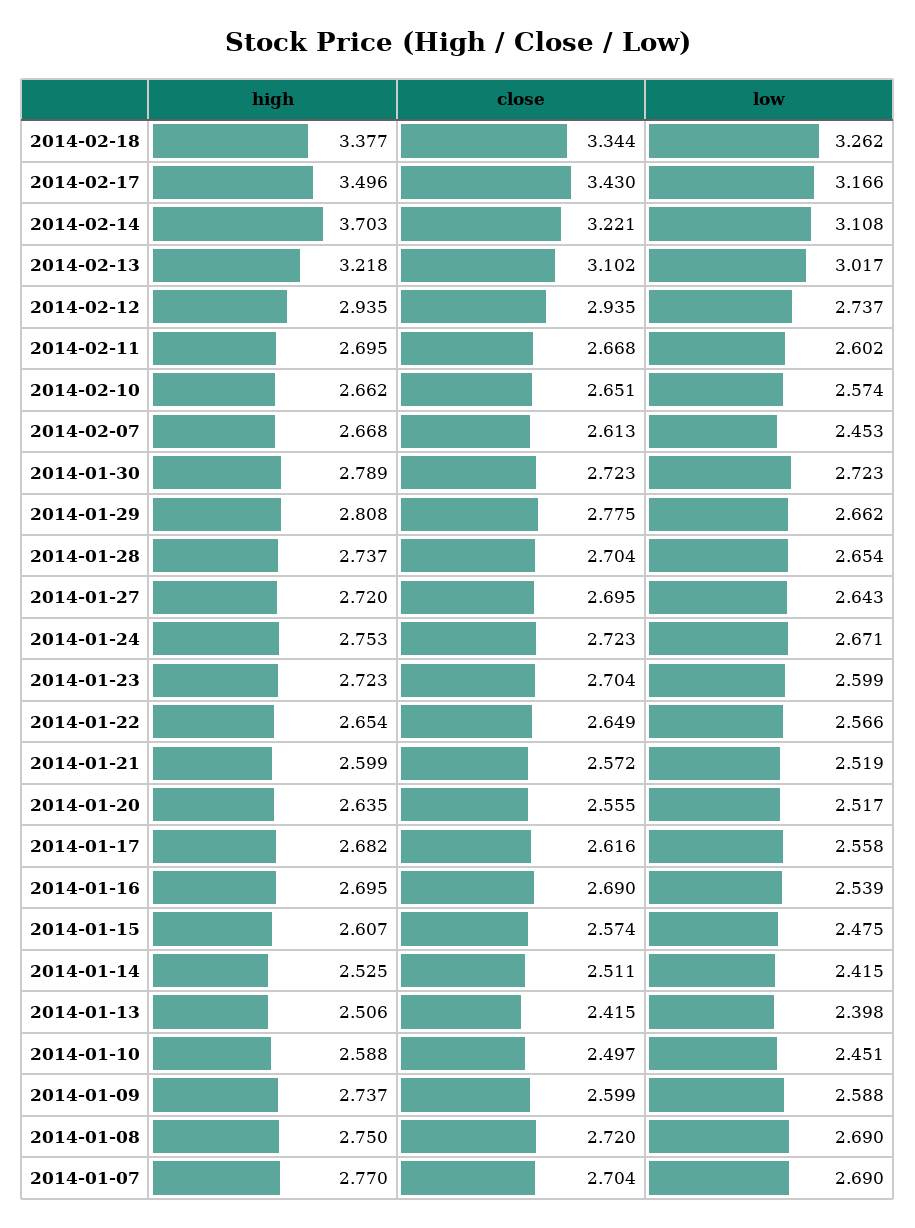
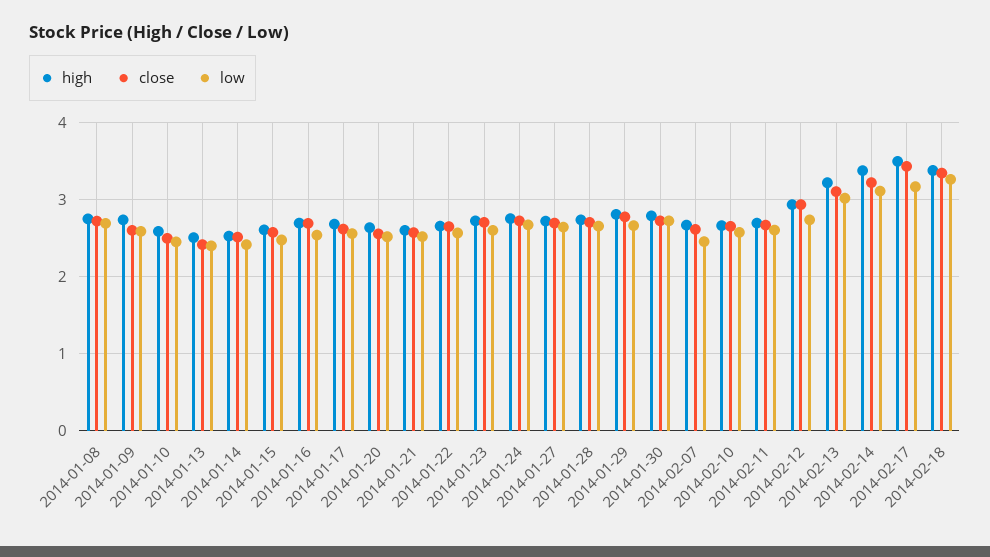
high, 2014-02-14: 3.703 -> 3.4
high, 2014-01-07: 2.77 -> none
close, 2014-01-07: 2.704 -> none
low, 2014-01-07: 2.69 -> none

